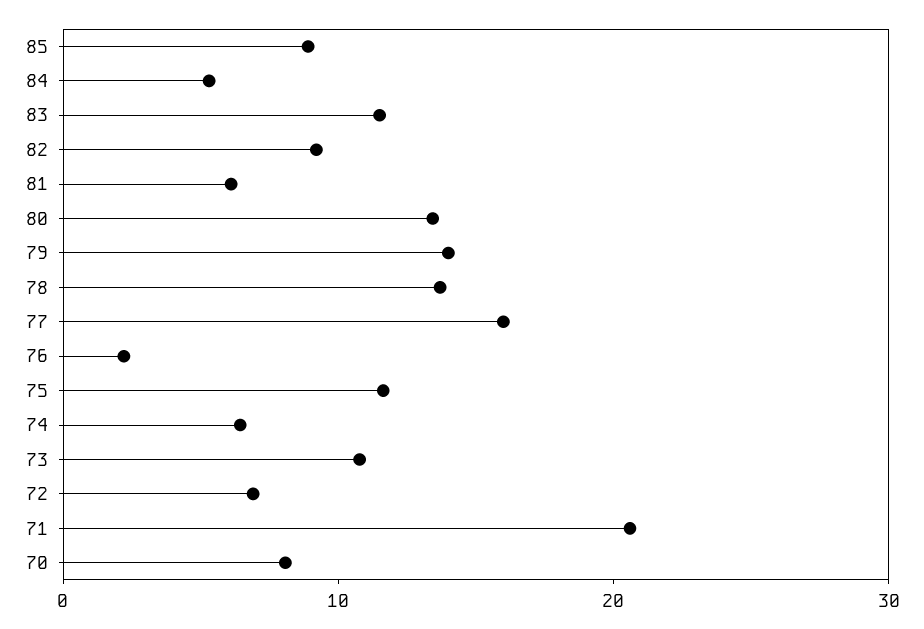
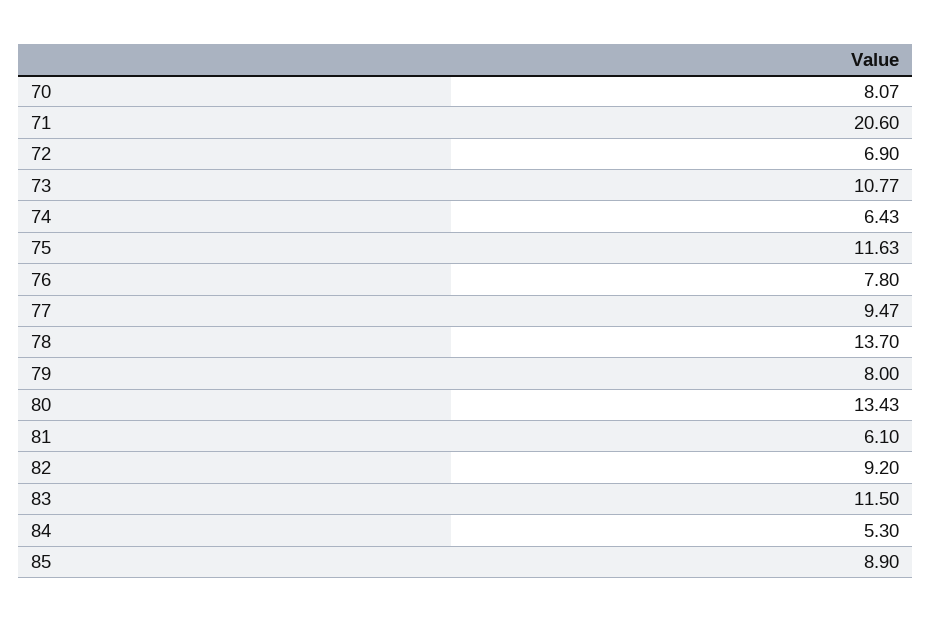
79: 14 -> 8
77: 16 -> 9.47
76: 2 -> 7.8

